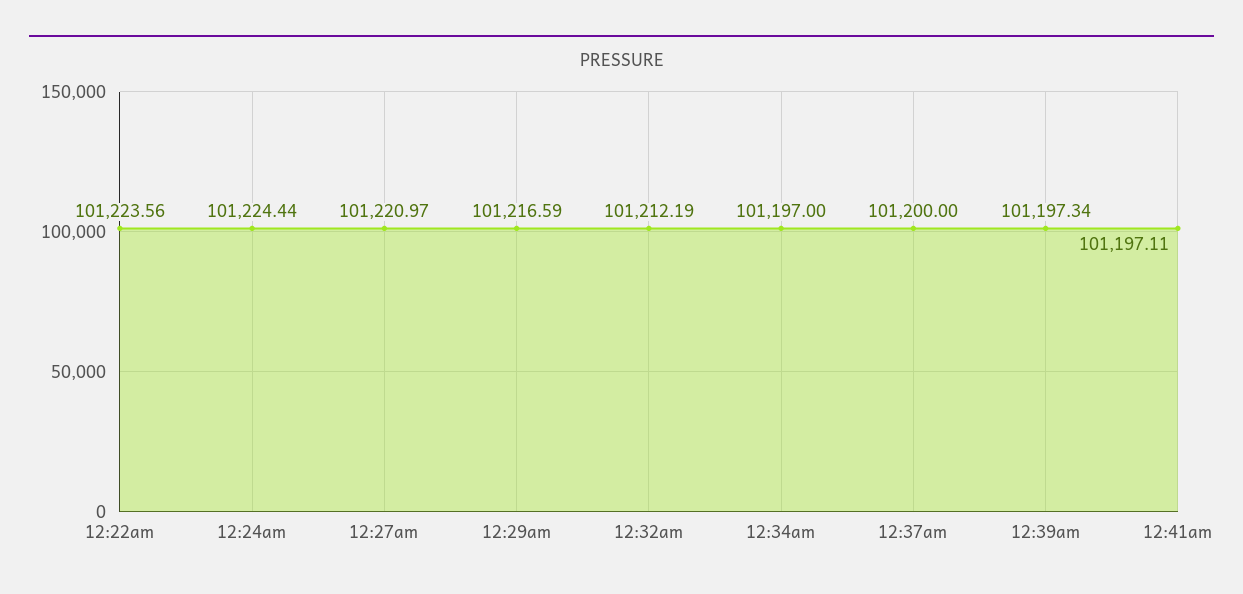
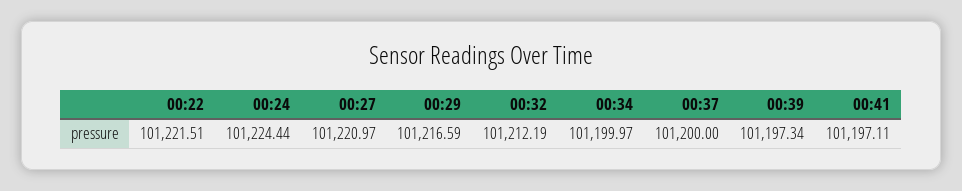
12:22am: 101223.56 -> 101221.51
12:34am: 101197 -> 101199.97

